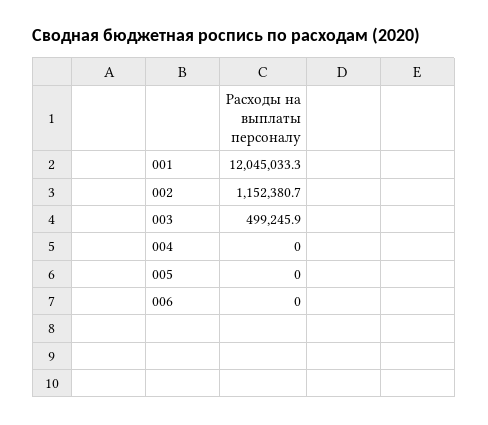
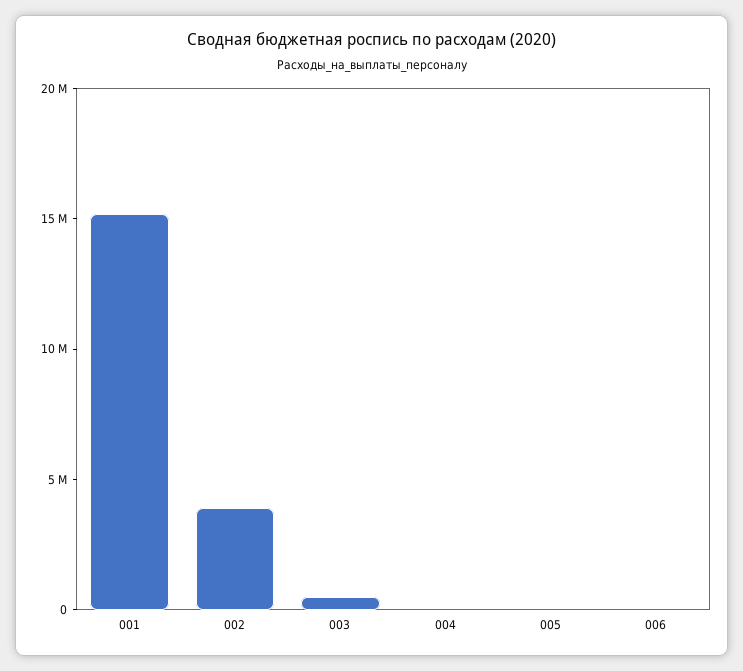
001: 12045033.3 -> 15000000
002: 1152380.7 -> 4000000

